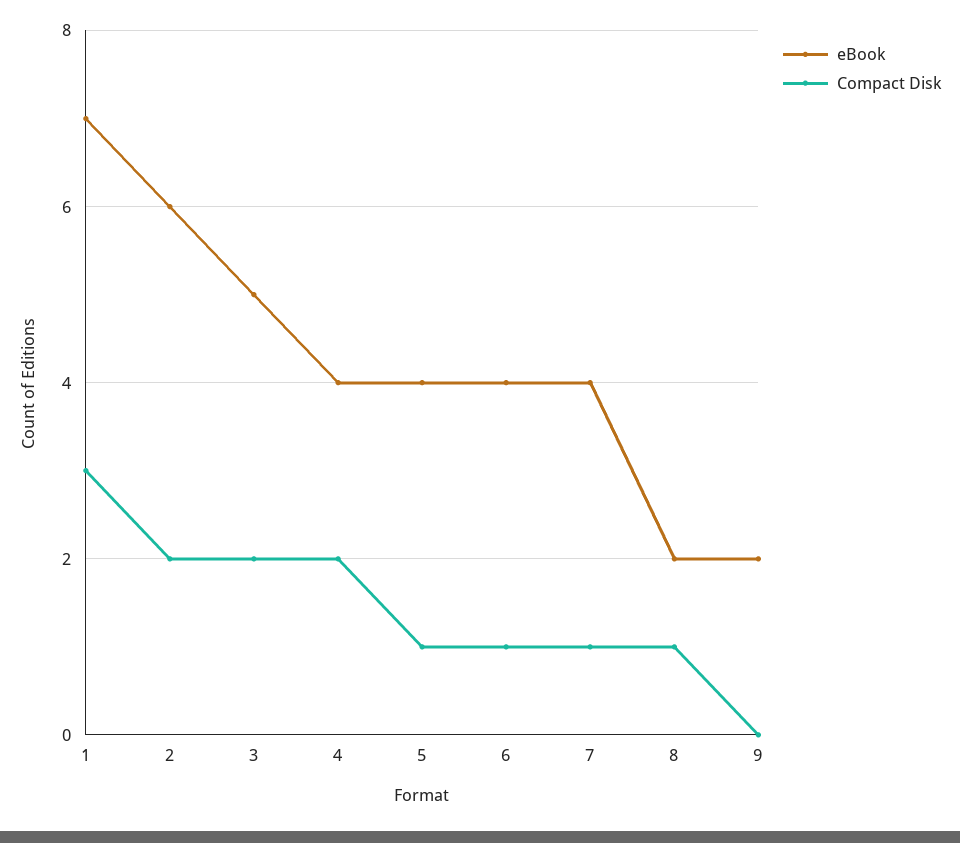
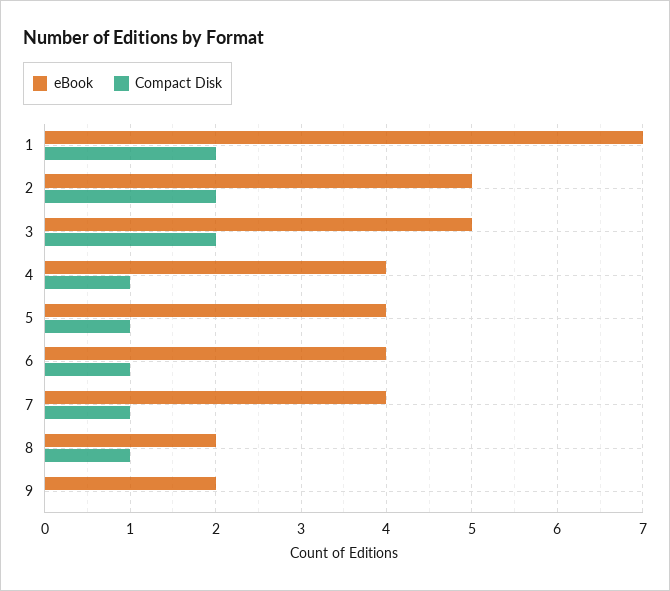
Compact Disk, 1: 3 -> 2
eBook, 2: 6 -> 5
Compact Disk, 4: 2 -> 1

